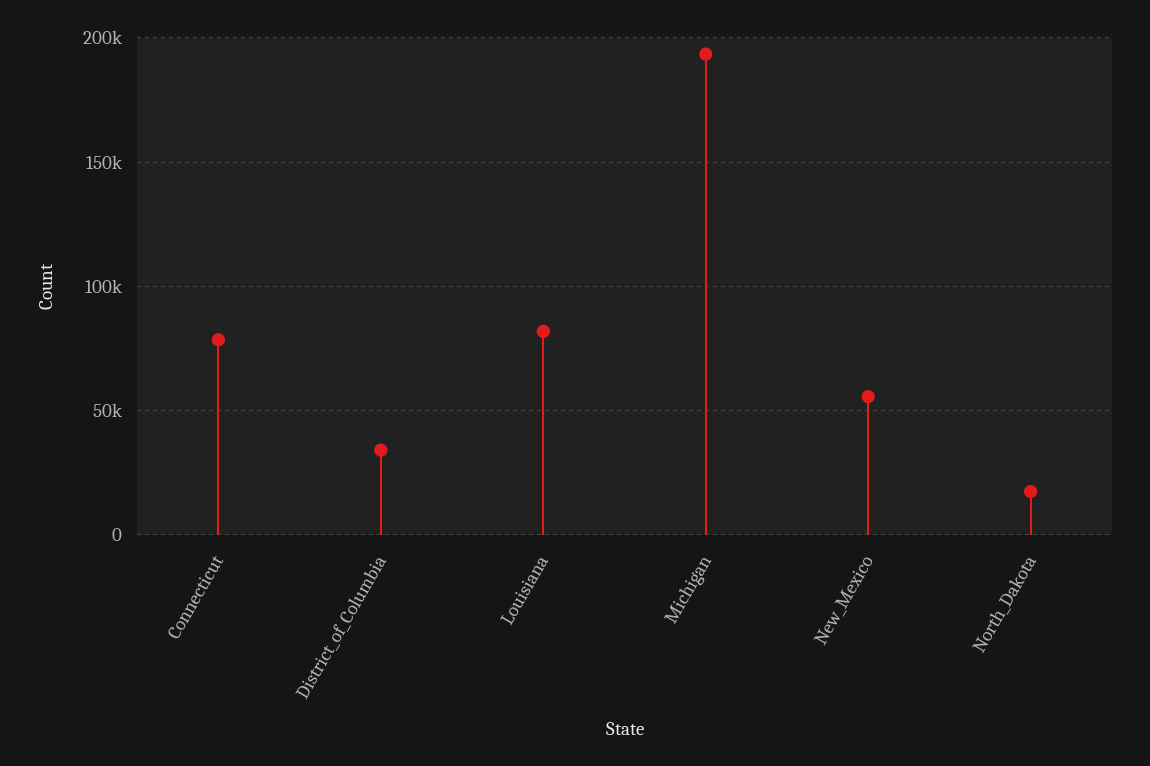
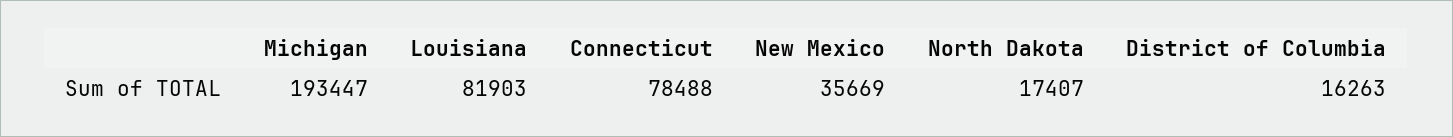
District_of_Columbia: 35000 -> 16263
New_Mexico: 55000 -> 35669

